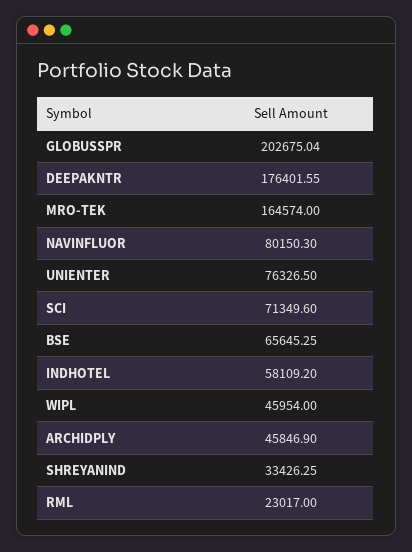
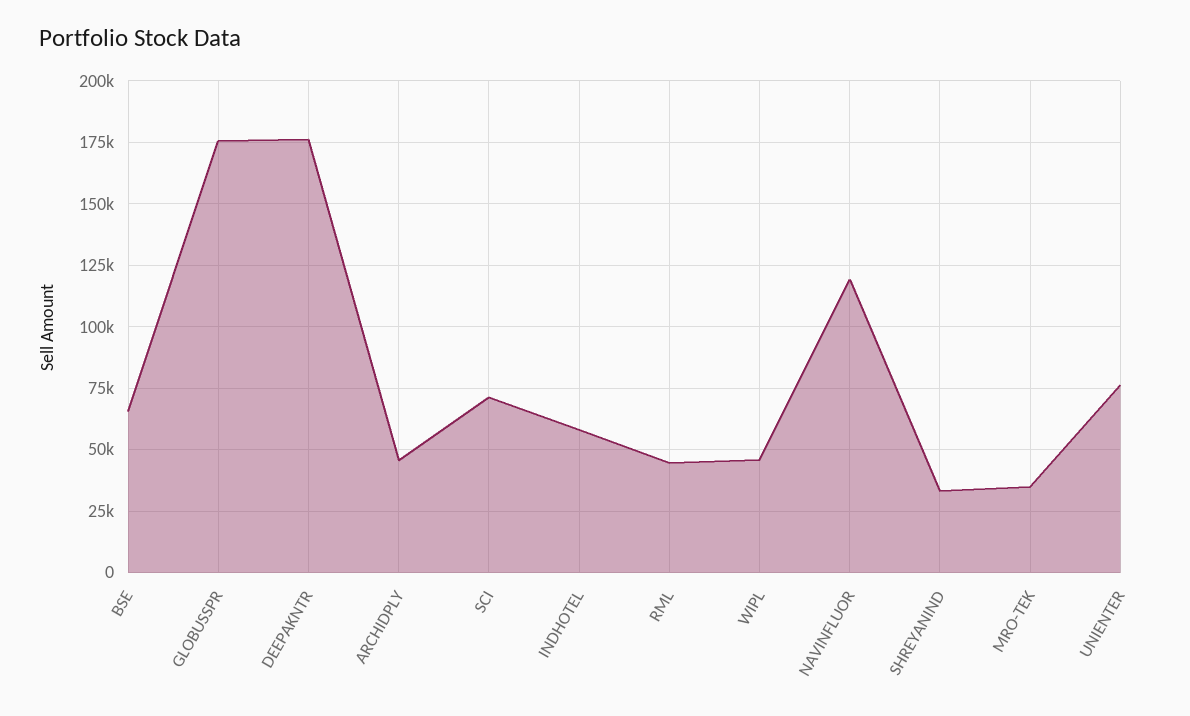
GLOBUSSPR: 202675.04 -> 175000
MRO-TEK: 164574 -> 35000
NAVINFLUOR: 80150.3 -> 120000
RML: 23017 -> 45000

